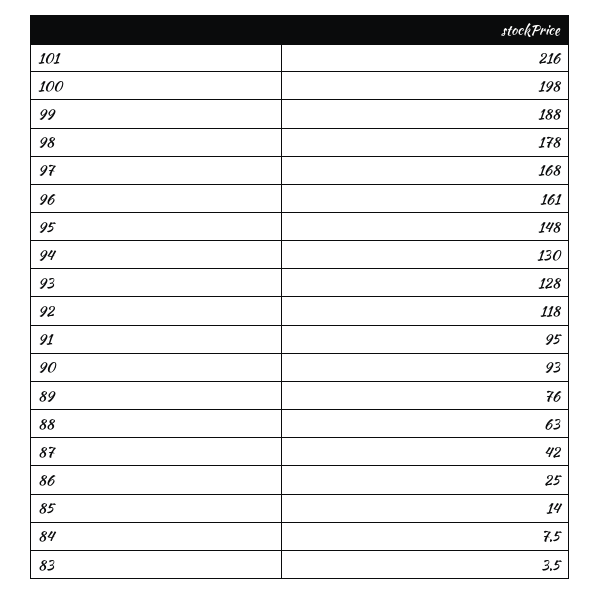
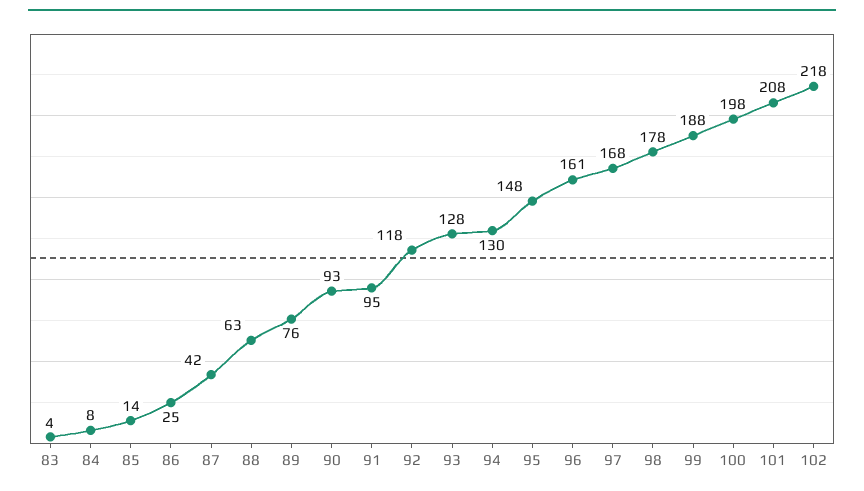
101: 216 -> 208
102: none -> 218

